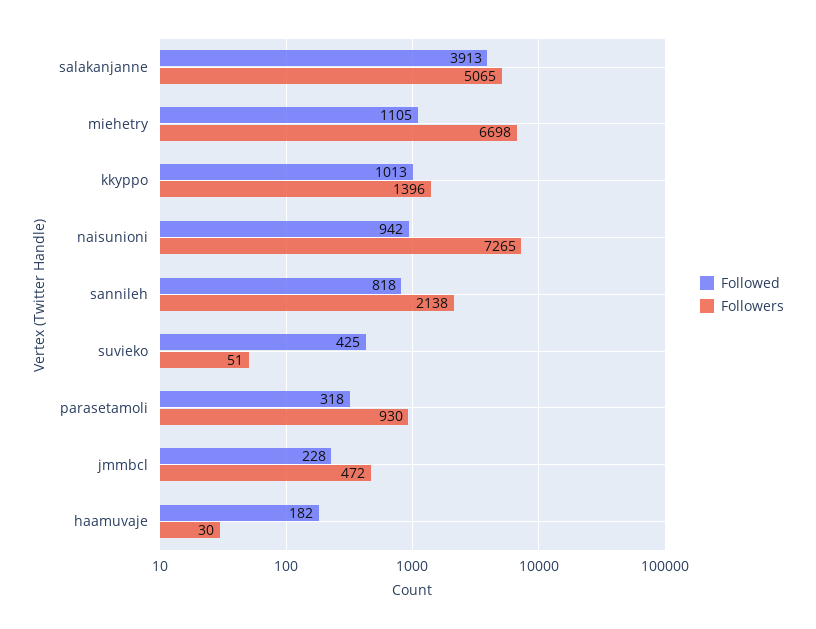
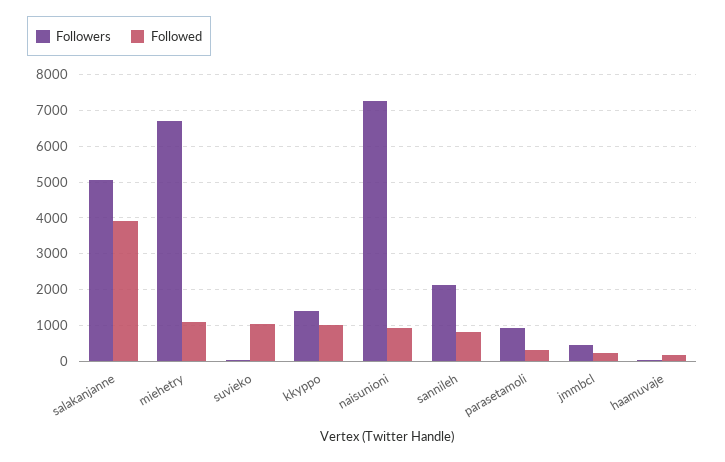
Followed, suvieko: 425 -> 1000

